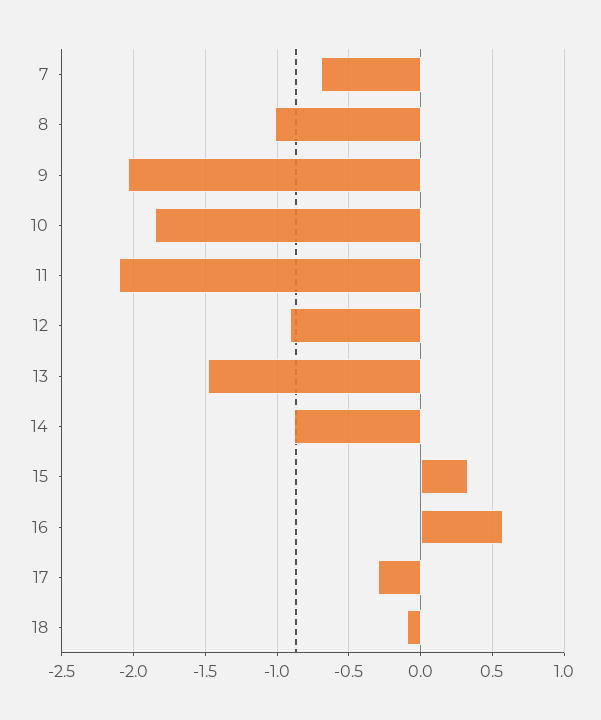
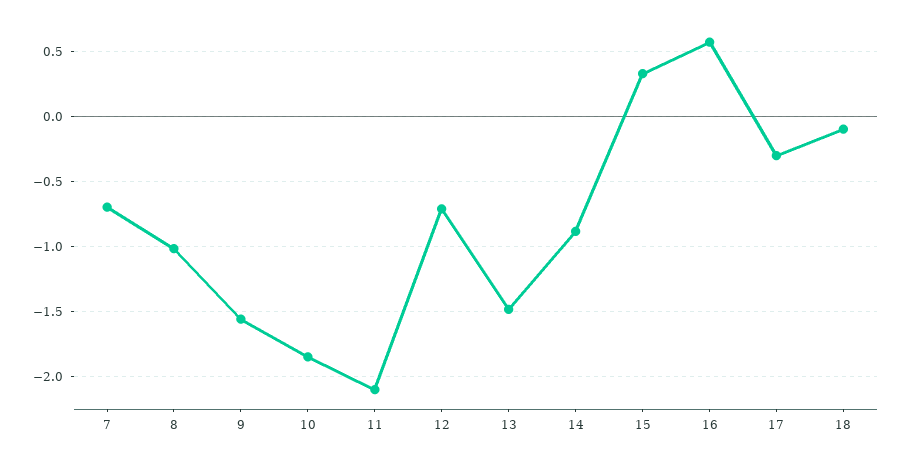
9: -2.05 -> -1.55
12: -0.9 -> -0.7

